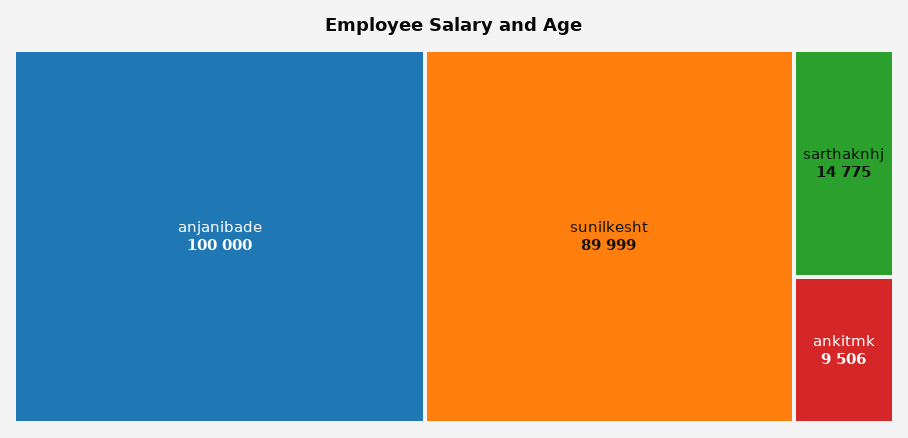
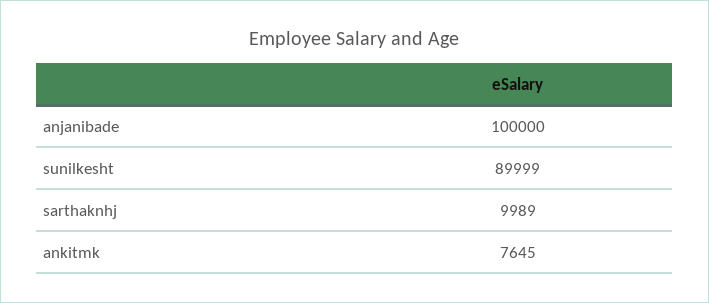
sarthaknhj: 14775 -> 9989
ankitmk: 9506 -> 7645

